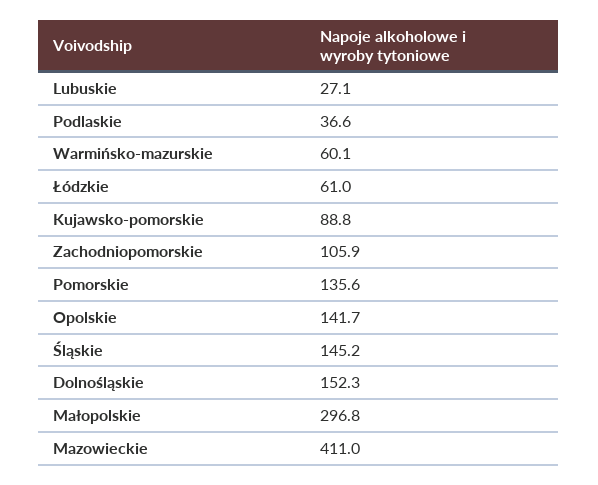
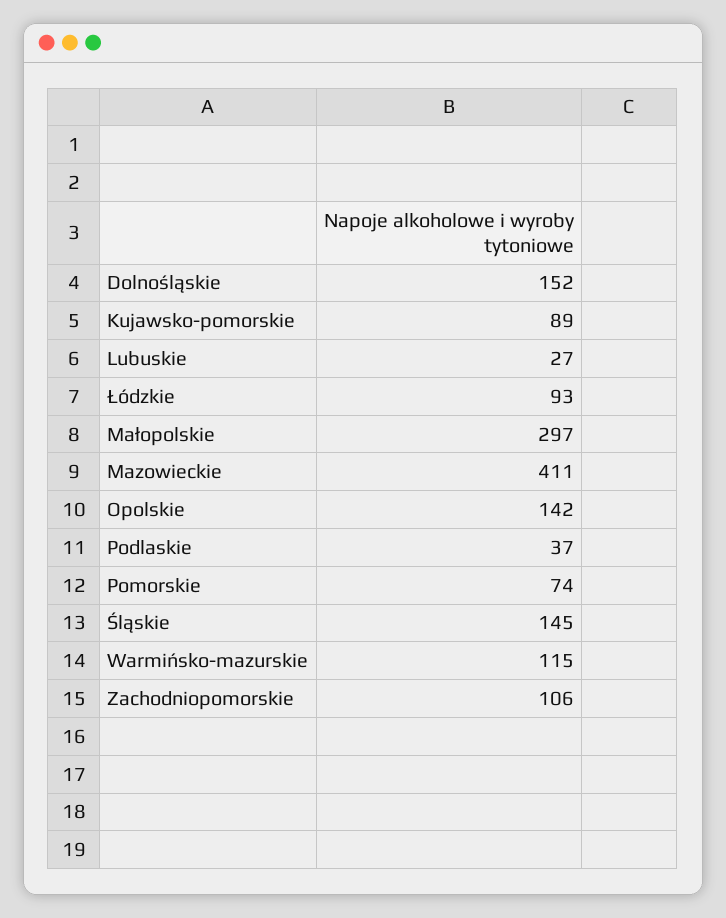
Warmińsko-mazurskie: 60.1 -> 115
Łódzkie: 61 -> 93
Pomorskie: 135.6 -> 74

